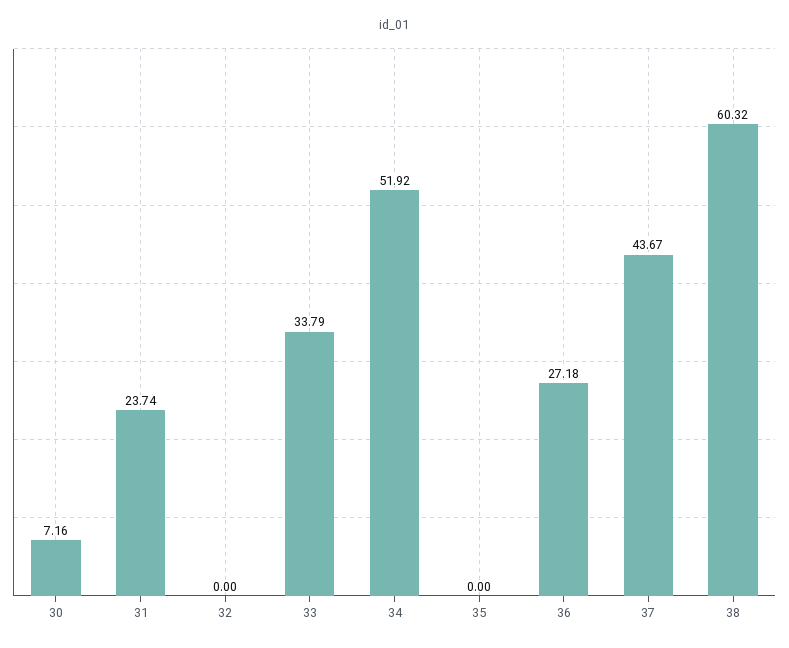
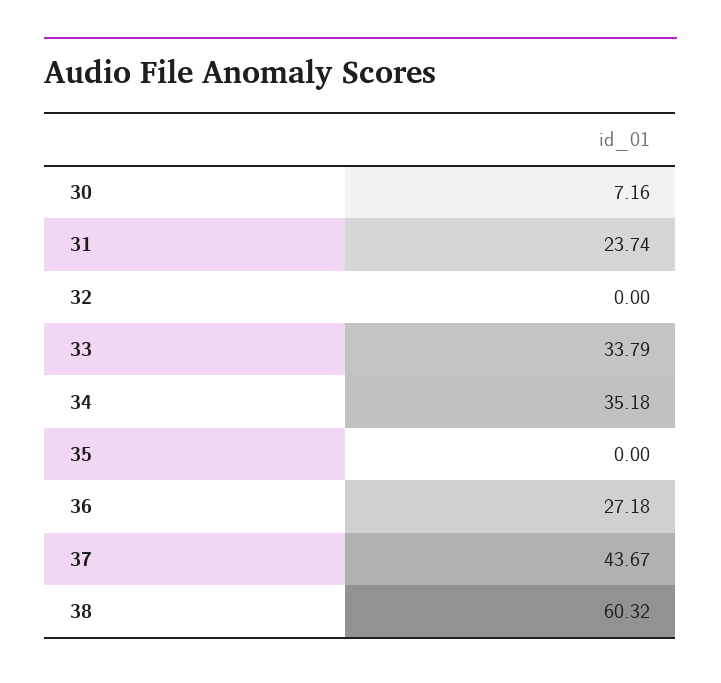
34: 51.92 -> 35.18

